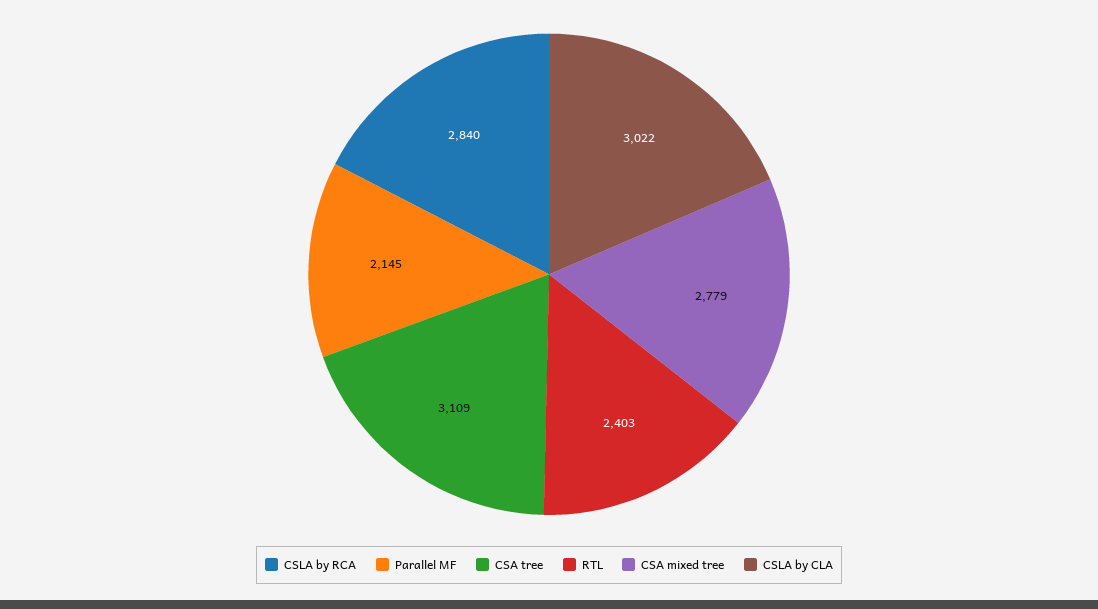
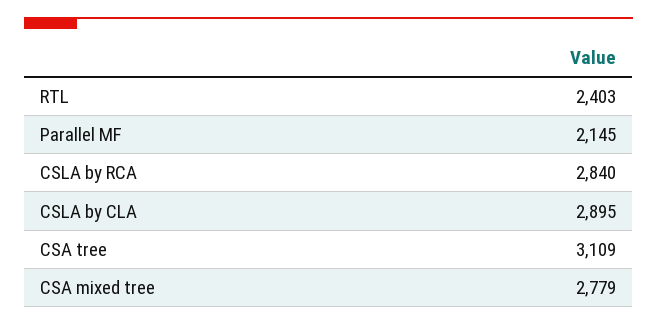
CSLA by CLA: 3022 -> 2895

